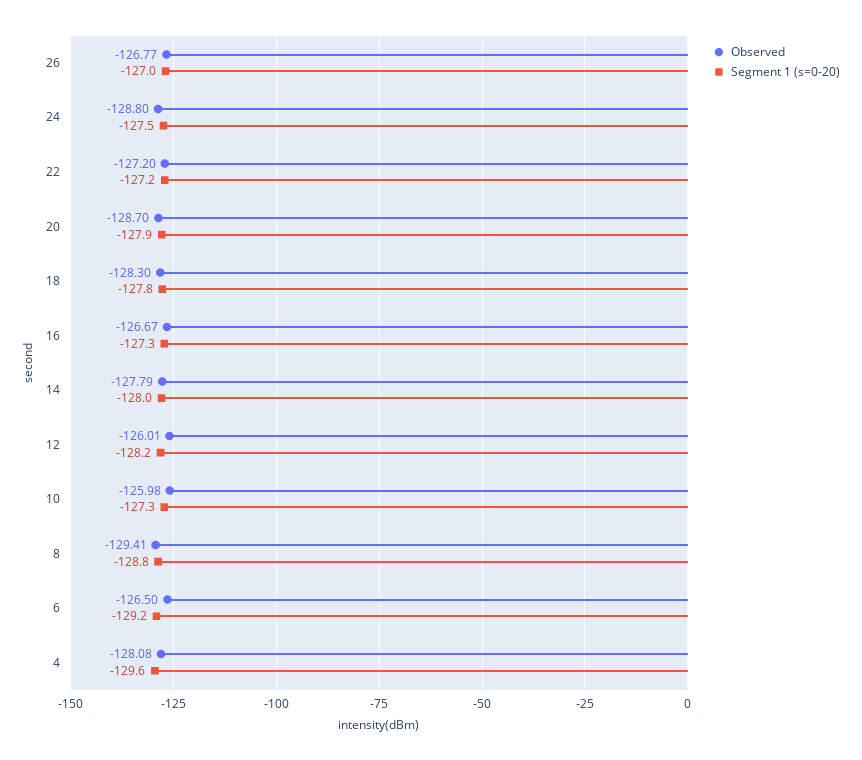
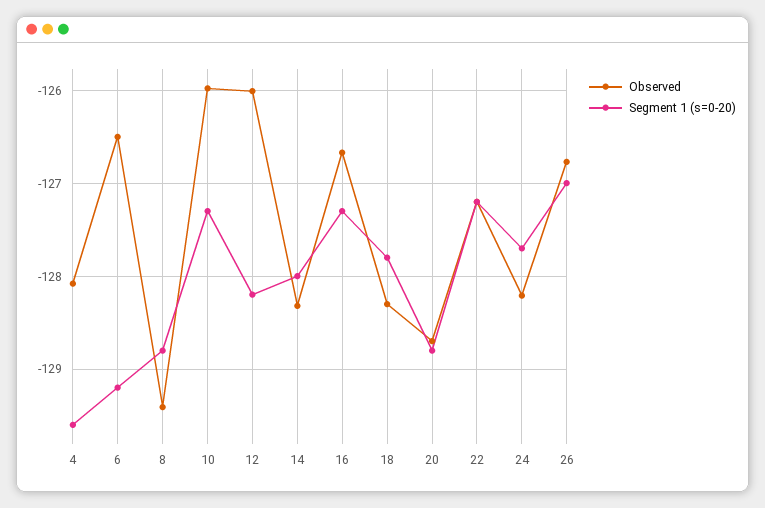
Observed, 24: -128.8 -> -128.2
Segment 1 (s=0-20), 24: -127.5 -> -127.7
Segment 1 (s=0-20), 20: -127.9 -> -128.8
Observed, 14: -127.79 -> -128.3

